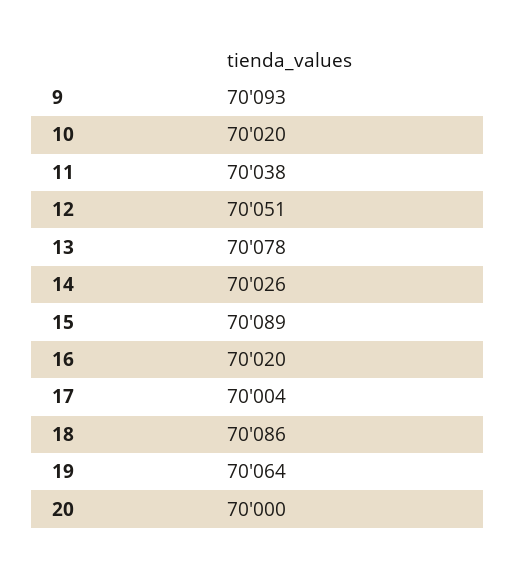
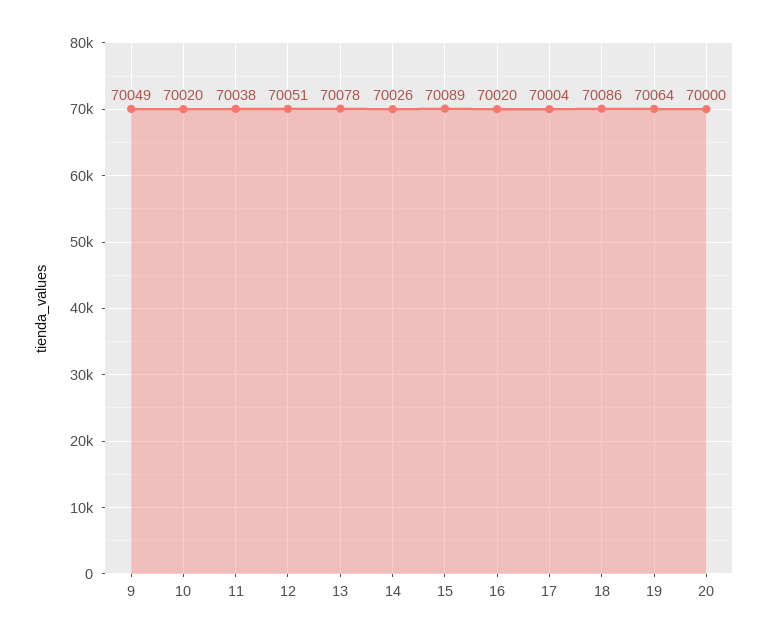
9: 70093 -> 70049

